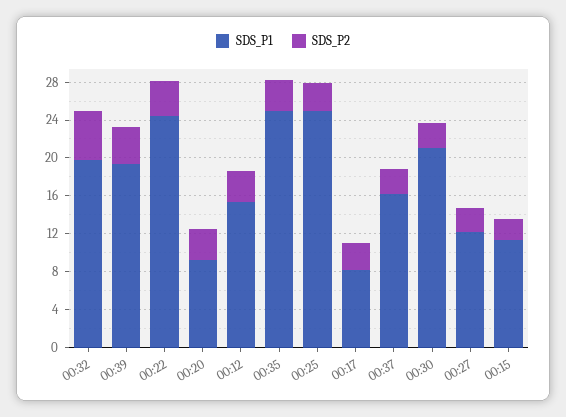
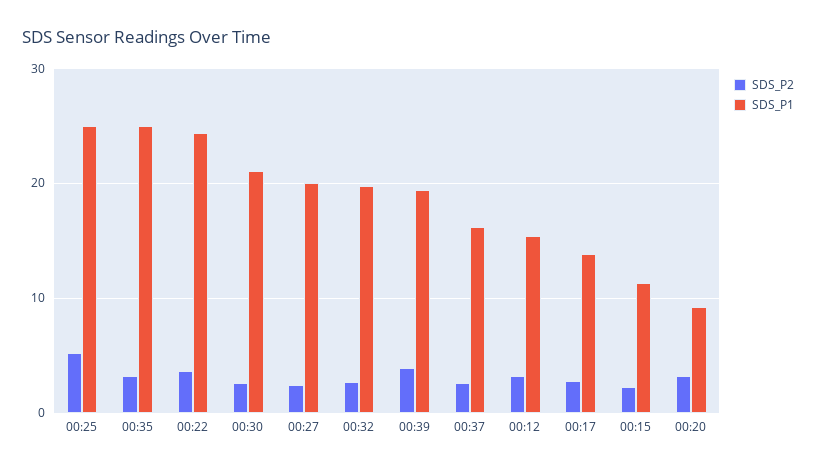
SDS_P2, 00:32: 5 -> 3
SDS_P2, 00:25: 3 -> 5
SDS_P1, 00:17: 8 -> 14
SDS_P1, 00:27: 12 -> 20

